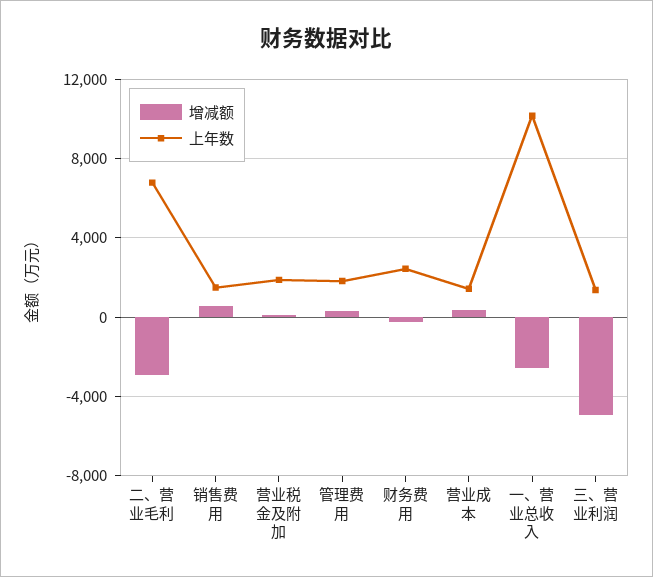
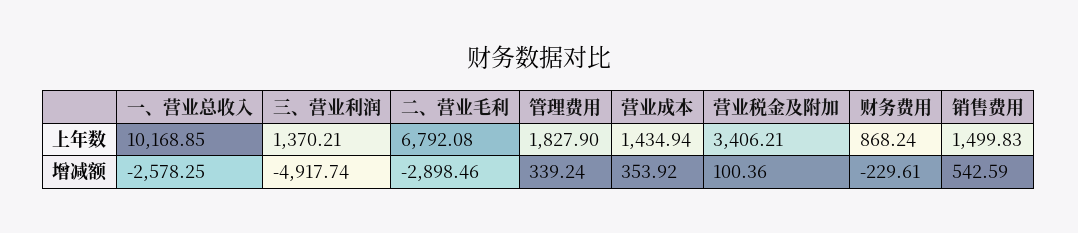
上年数, 营业税金及附加: 2000 -> 3406.21
上年数, 财务费用: 2500 -> 868.24

